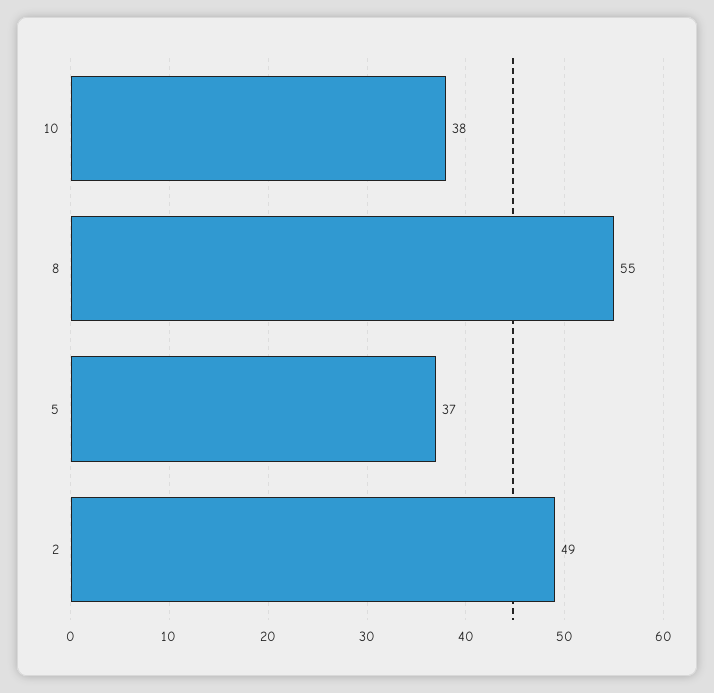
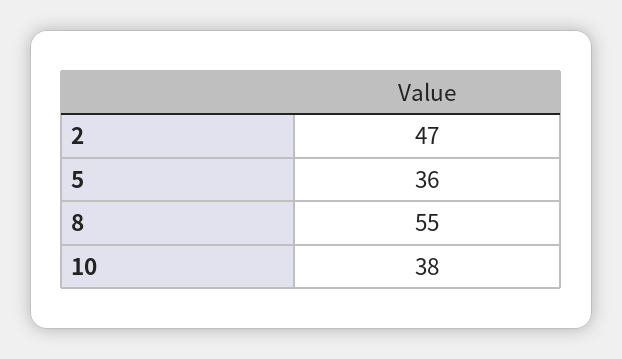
5: 37 -> 36
2: 49 -> 47

